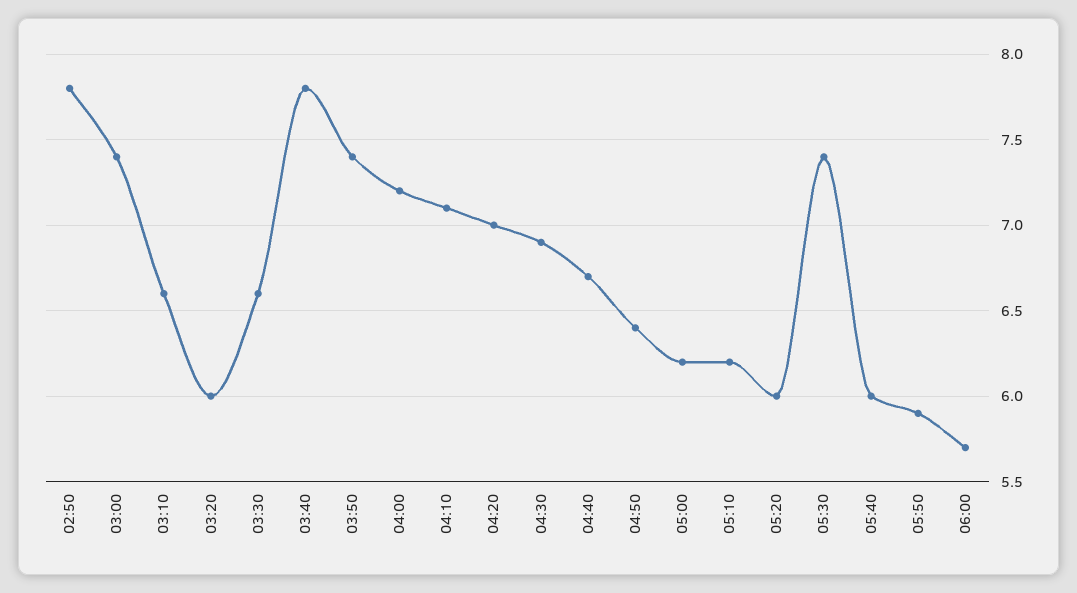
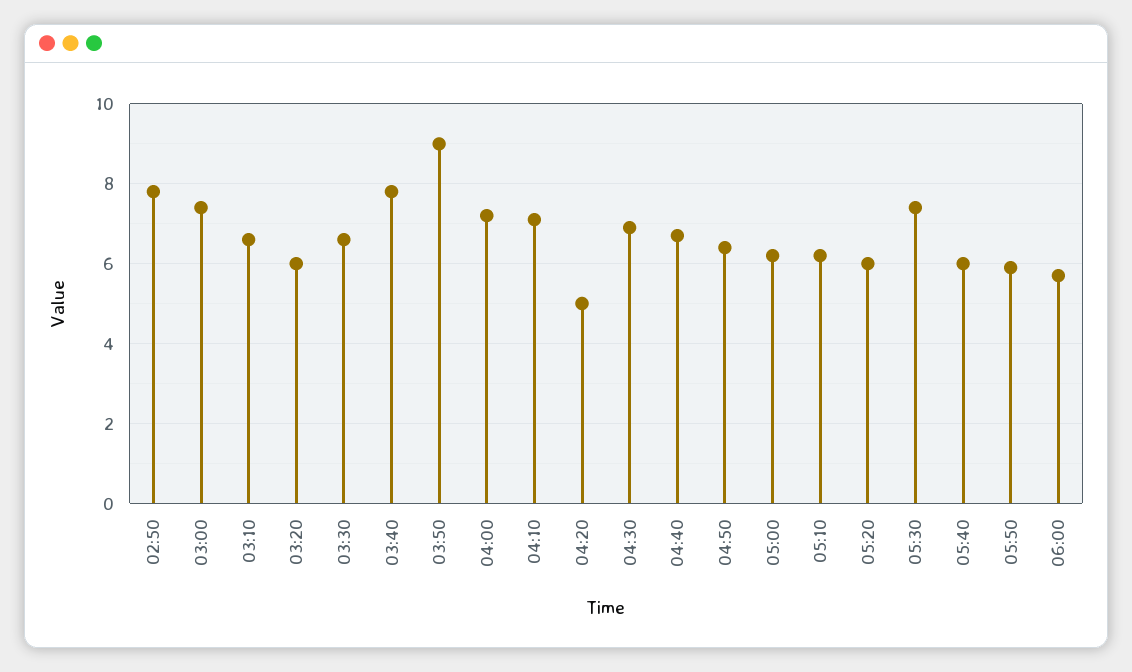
03:50: 7.4 -> 9
04:20: 7 -> 5

